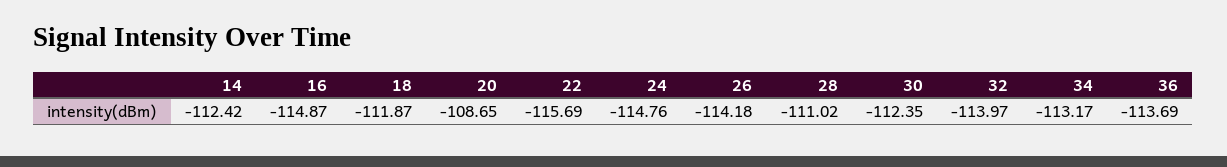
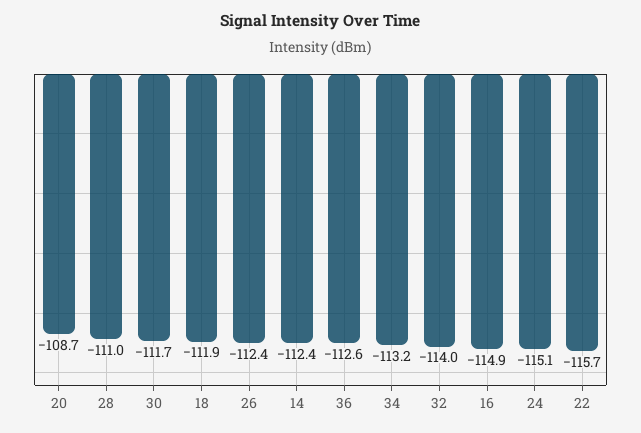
24: -114.76 -> -115.1
26: -114.18 -> -112.4
30: -112.35 -> -111.7
36: -113.69 -> -112.6

